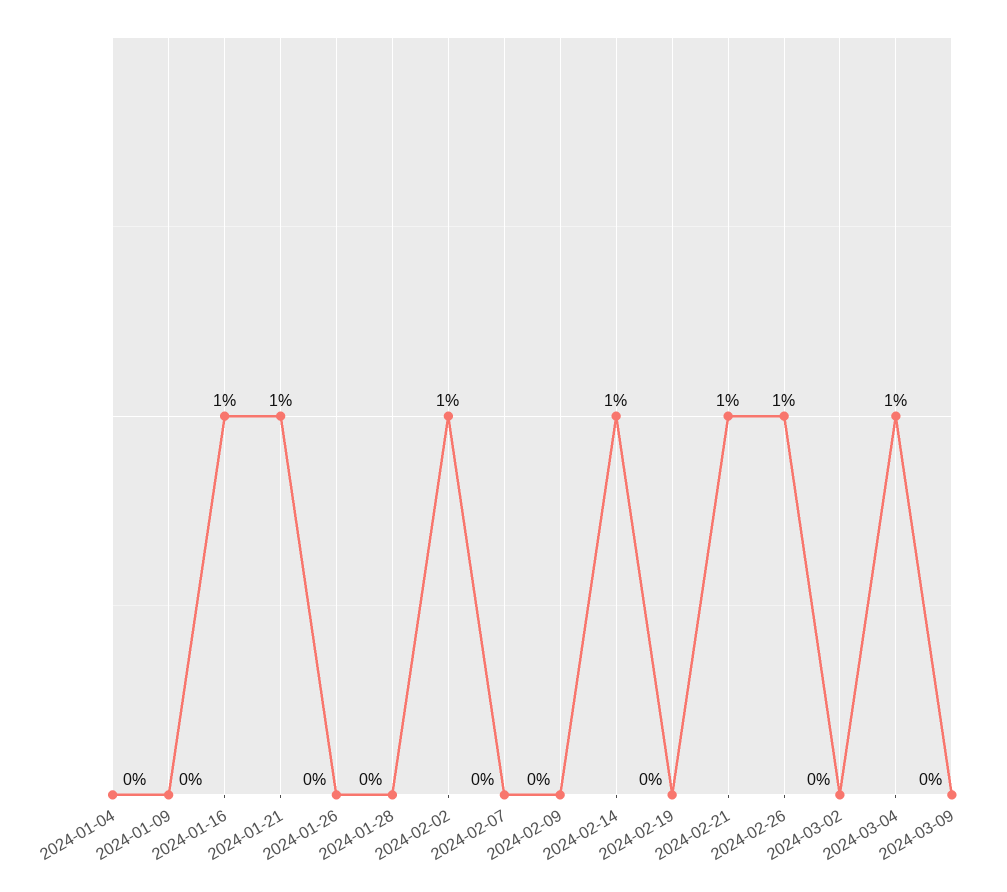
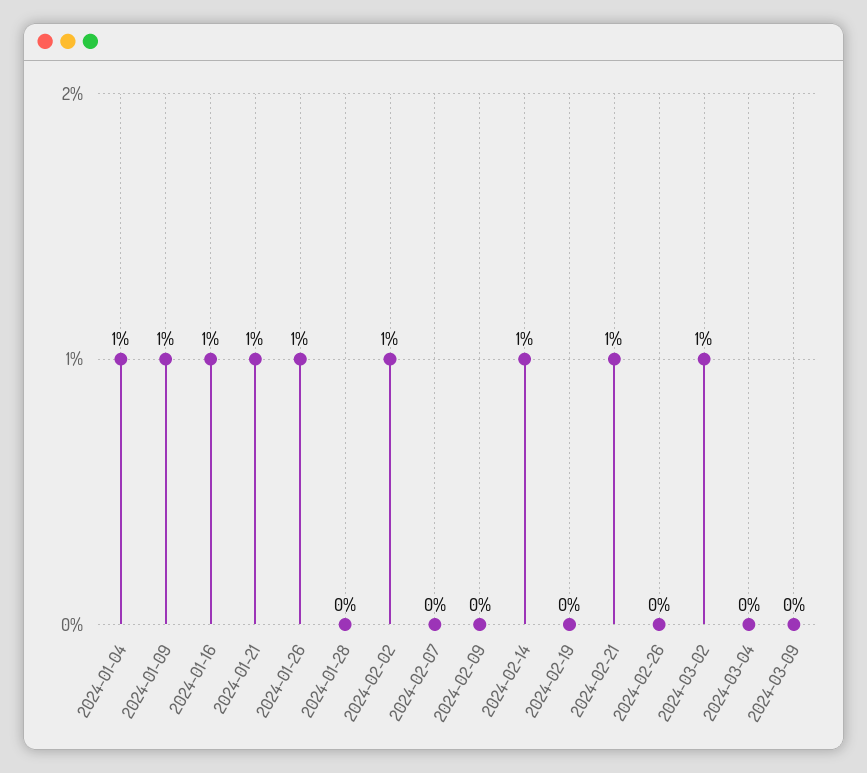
2024-01-04: 0 -> 1
2024-01-09: 0 -> 1
2024-01-26: 0 -> 1
2024-02-26: 1 -> 0
2024-03-02: 0 -> 1
2024-03-04: 1 -> 0

